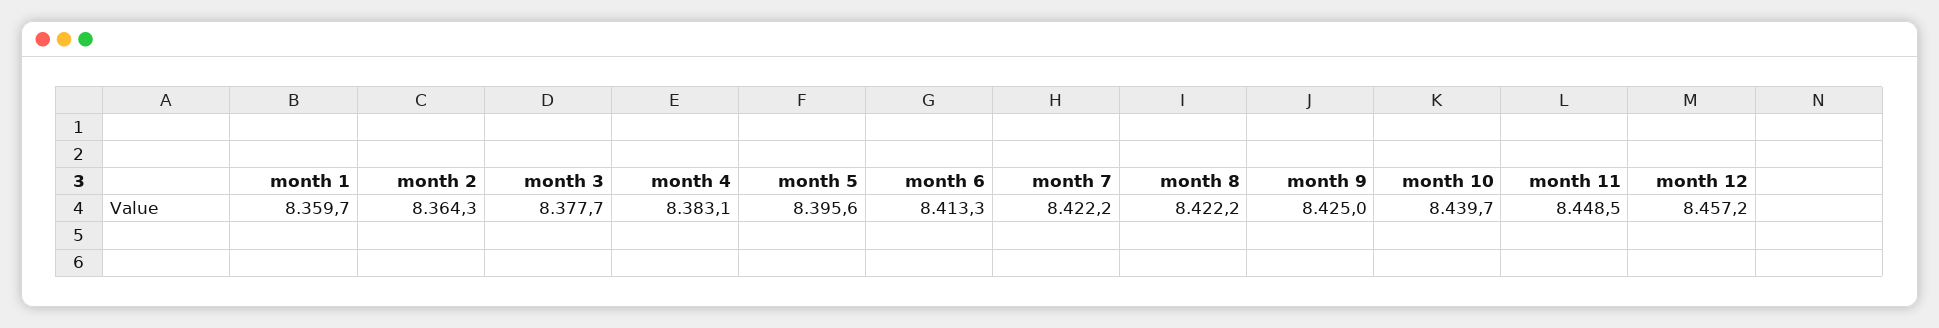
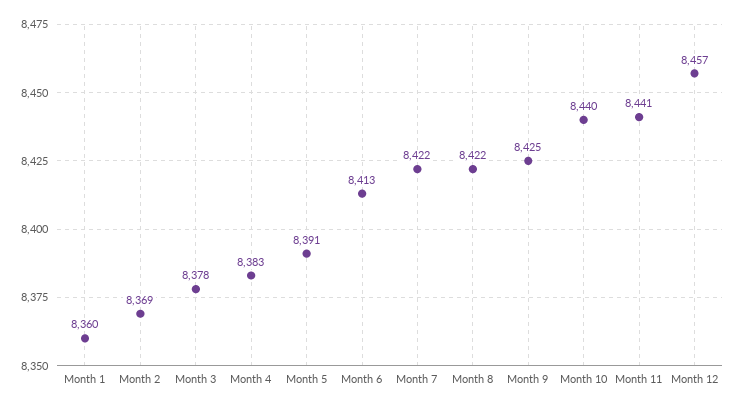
month 2: 8364.3 -> 8369
month 5: 8395.6 -> 8391
month 11: 8448.5 -> 8441

